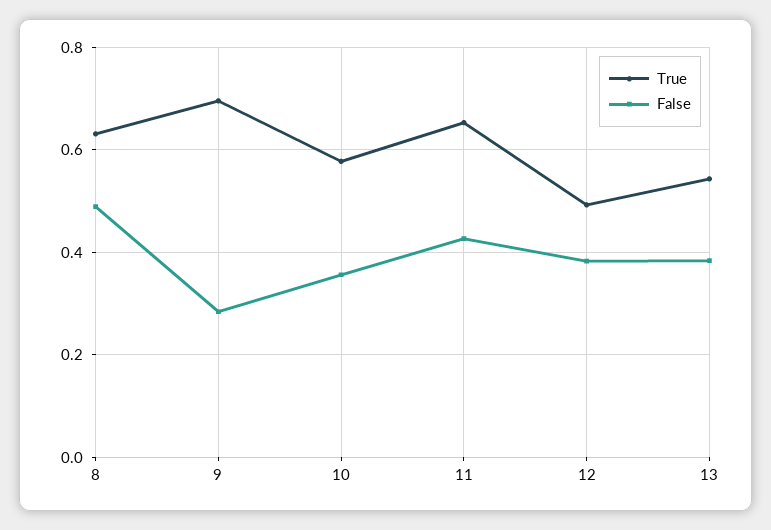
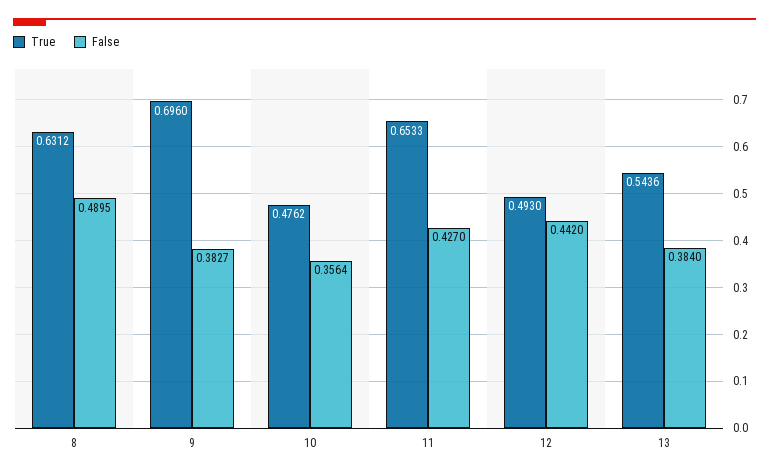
False, 9: 0.28 -> 0.3827
True, 10: 0.58 -> 0.4762
False, 12: 0.38 -> 0.442

